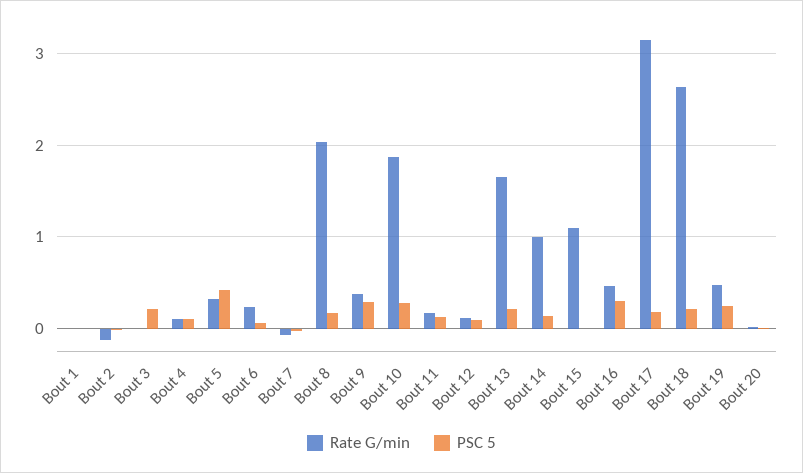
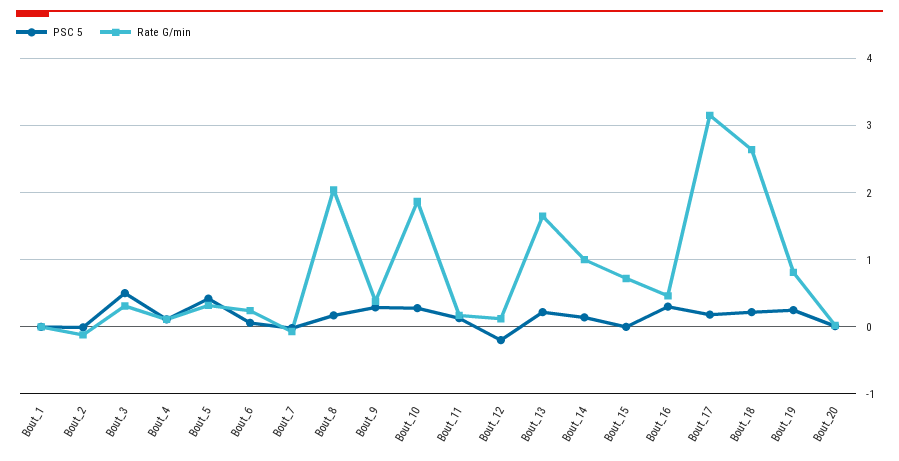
Rate G/min, Bout 3: 0 -> 0.3
PSC 5, Bout 3: 0.2 -> 0.5
PSC 5, Bout 12: 0.1 -> -0.2
Rate G/min, Bout 15: 1.1 -> 0.7
Rate G/min, Bout 19: 0.5 -> 0.8

